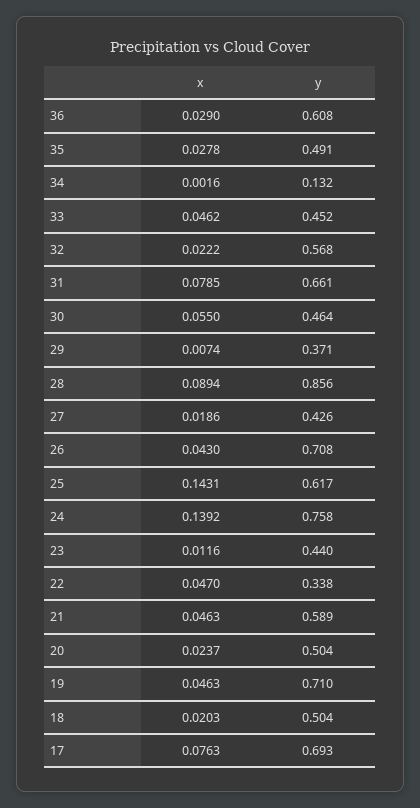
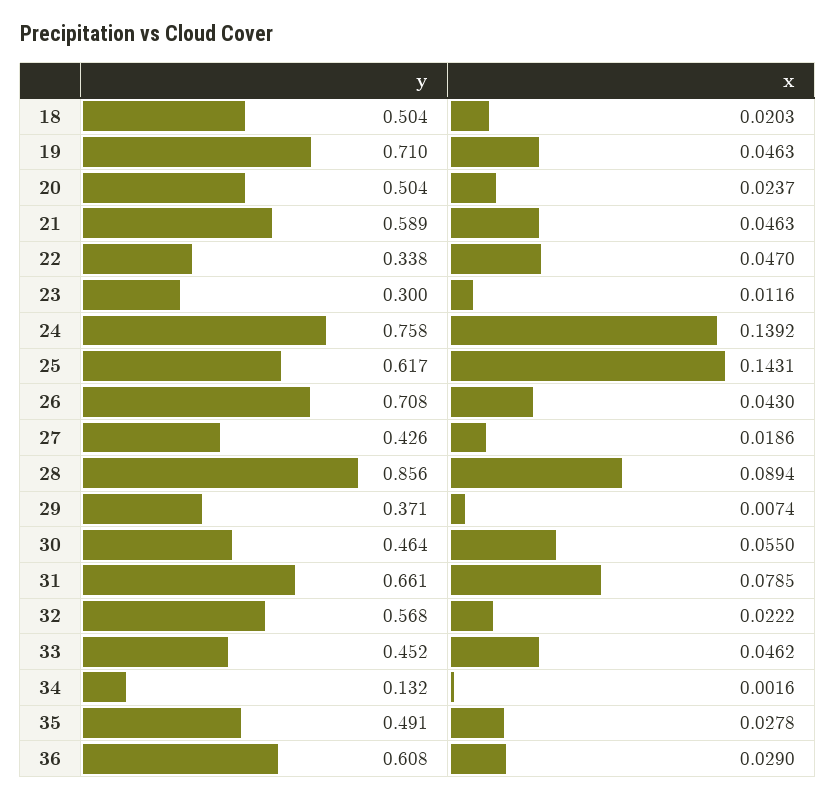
y, 23: 0.44 -> 0.3
x, 17: 0.0763 -> none
y, 17: 0.693 -> none

